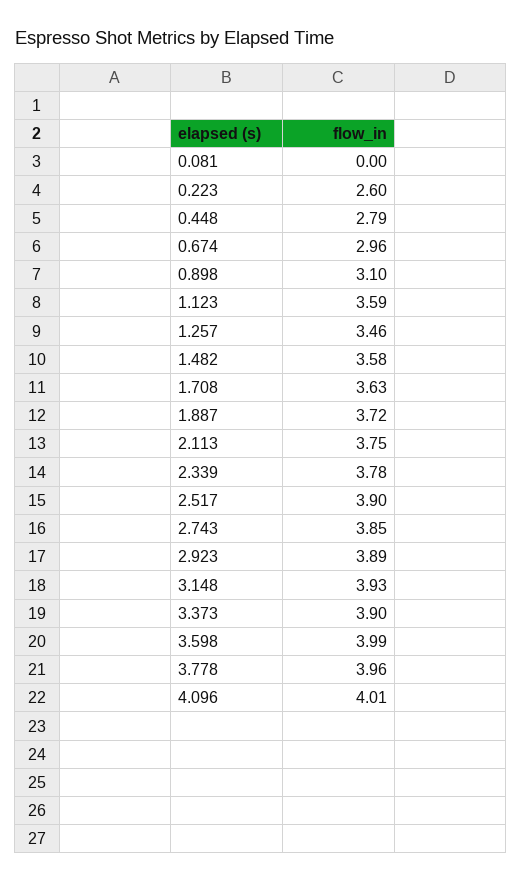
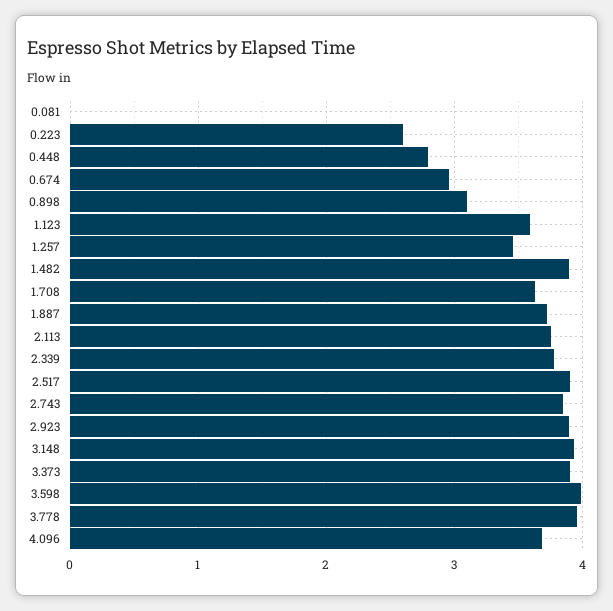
1.482: 3.58 -> 3.9
4.096: 4.01 -> 3.7

